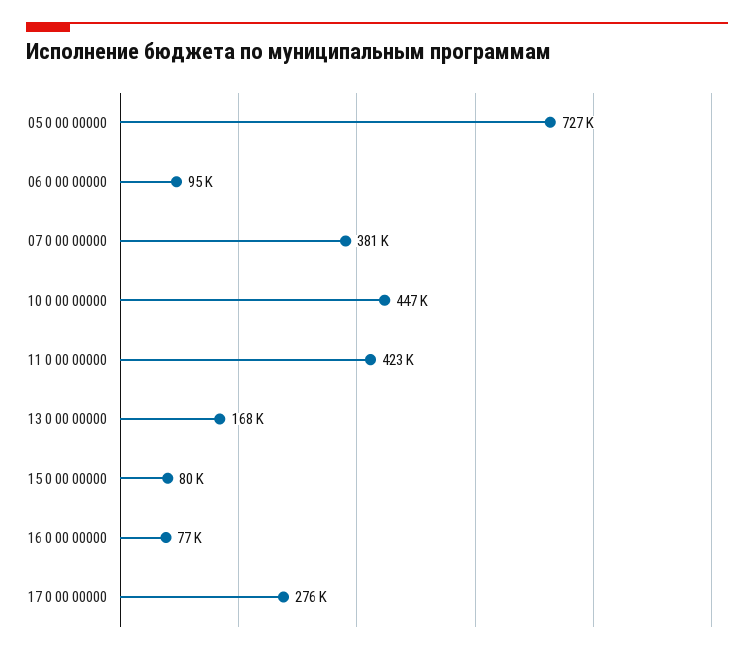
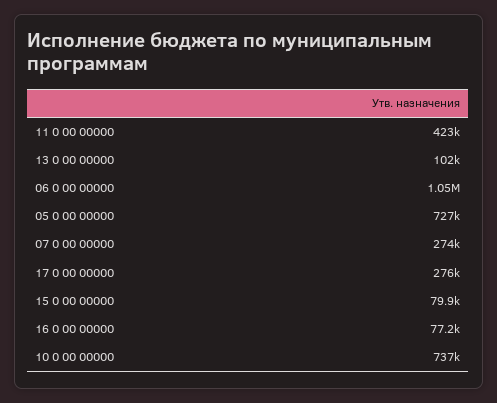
06 0 00 00000: 95000 -> 1050000
07 0 00 00000: 381000 -> 274000
10 0 00 00000: 447000 -> 737000
13 0 00 00000: 168000 -> 102000

